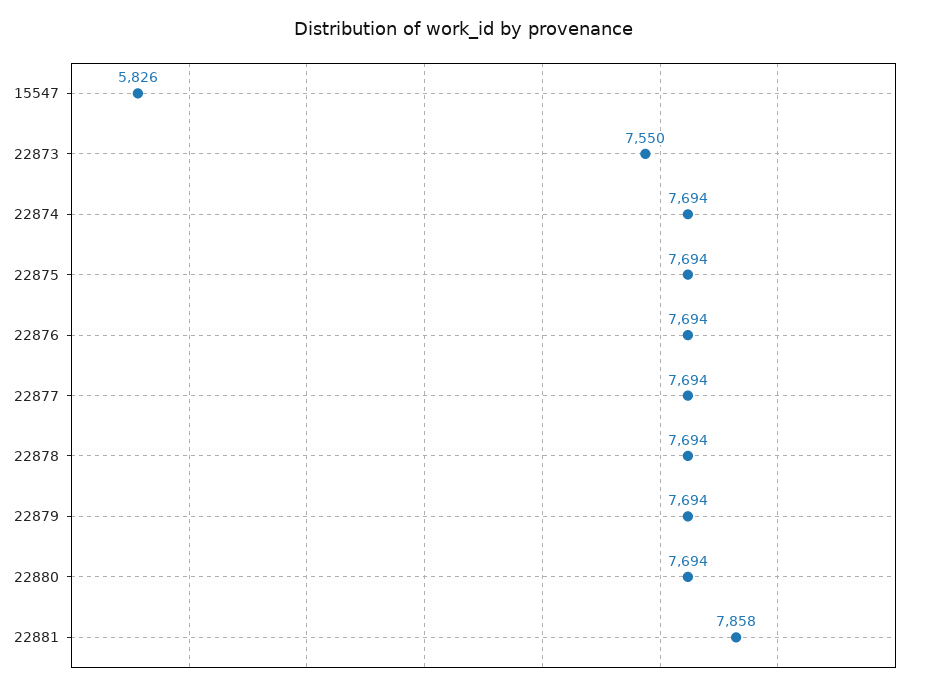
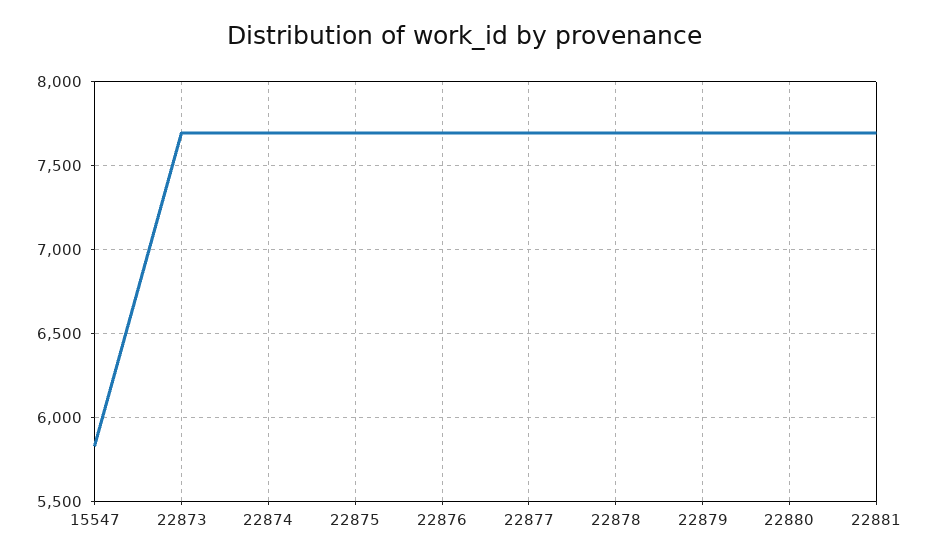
22873: 7550 -> 7700
22881: 7858 -> 7700

